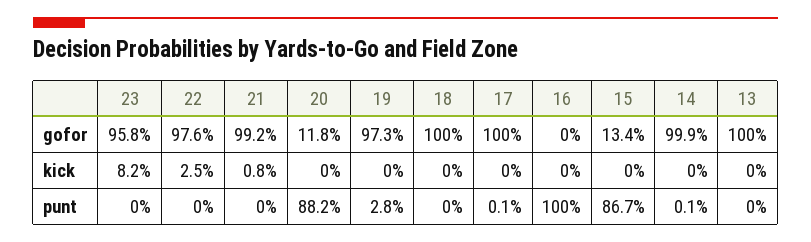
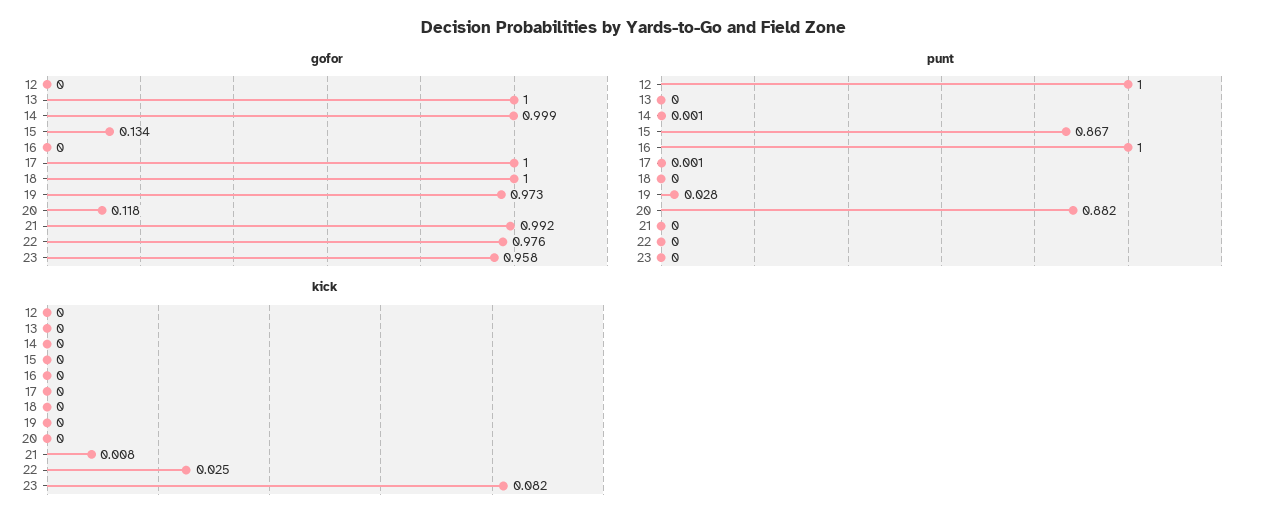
gofor, 12: none -> 0
punt, 12: none -> 1
kick, 12: none -> 0

